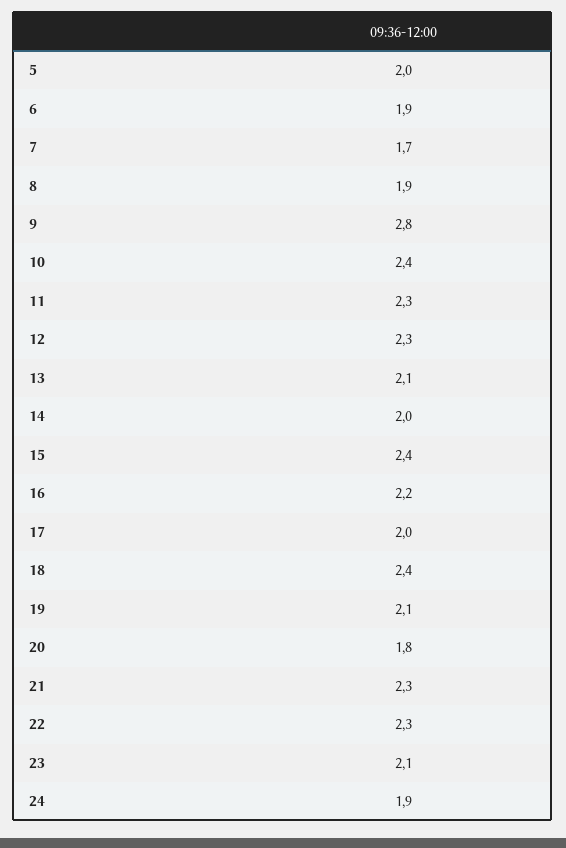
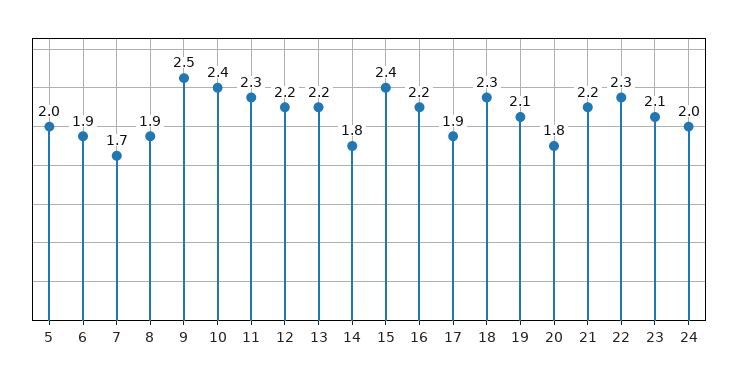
9: 2.8 -> 2.5
12: 2.3 -> 2.2
13: 2.1 -> 2.2
14: 2 -> 1.8
17: 2 -> 1.9
18: 2.4 -> 2.3
21: 2.3 -> 2.2
24: 1.9 -> 2

